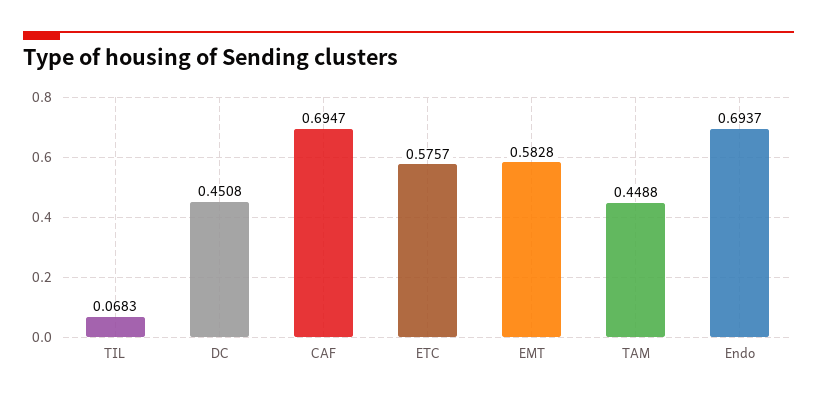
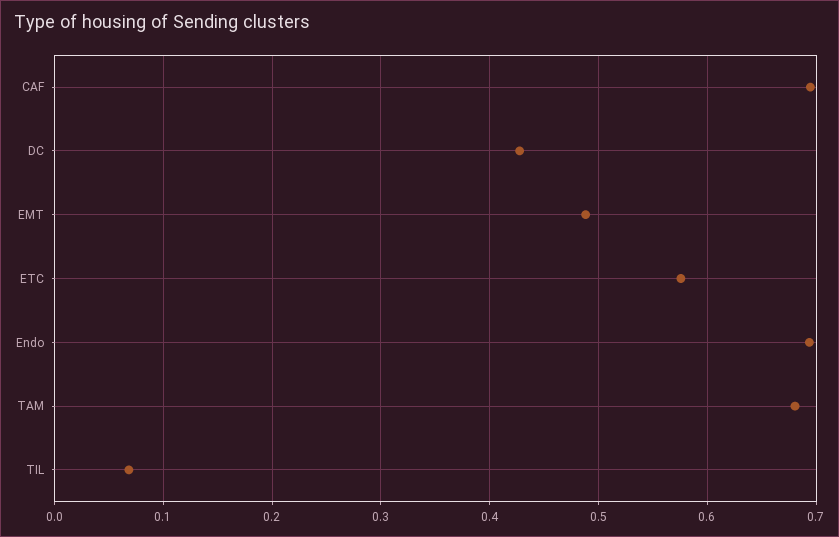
DC: 0.4508 -> 0.43
EMT: 0.5828 -> 0.49
TAM: 0.4488 -> 0.68

